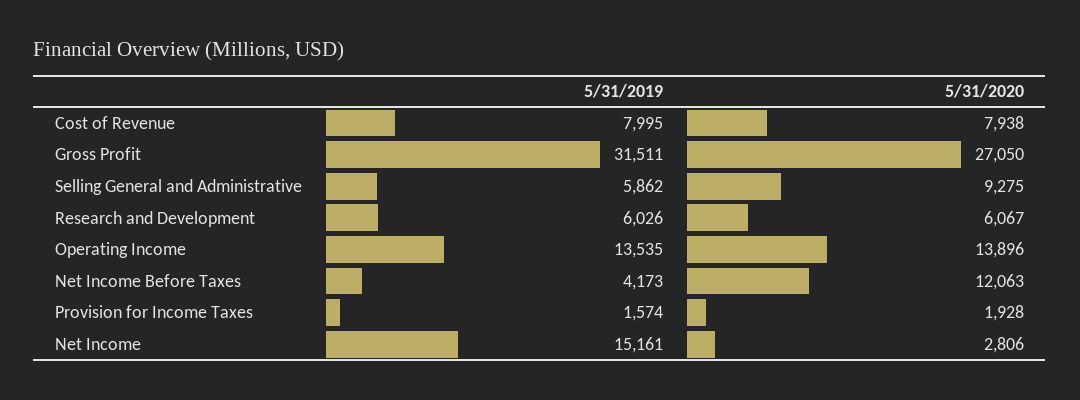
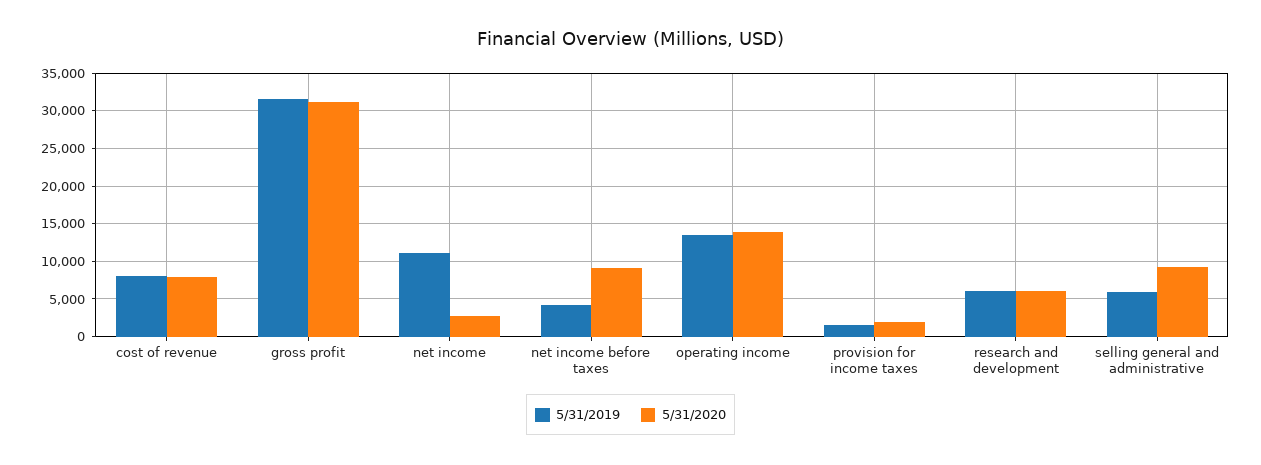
5/31/2020, Gross Profit: 27050 -> 31000
5/31/2020, Net Income Before Taxes: 12063 -> 9000
5/31/2019, Net Income: 15161 -> 11000

